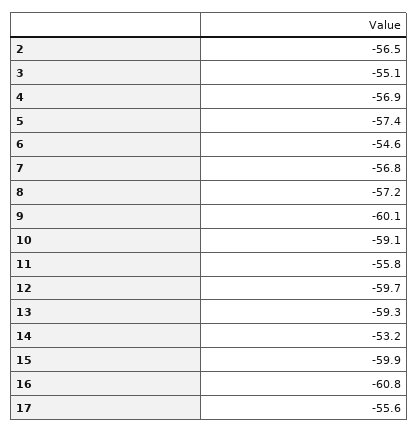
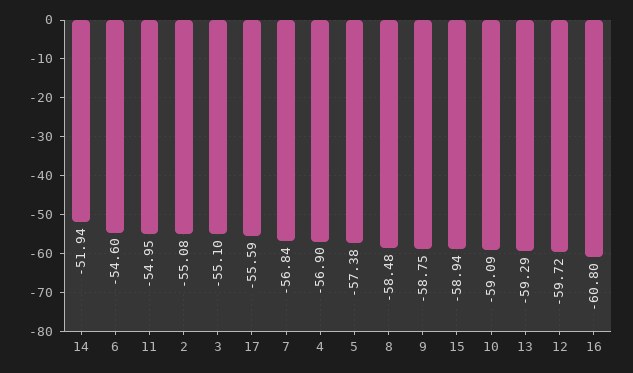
2: -56.5 -> -55.08
8: -57.2 -> -58.48
9: -60.1 -> -58.75
11: -55.8 -> -54.95
14: -53.2 -> -51.94
15: -59.9 -> -58.94

